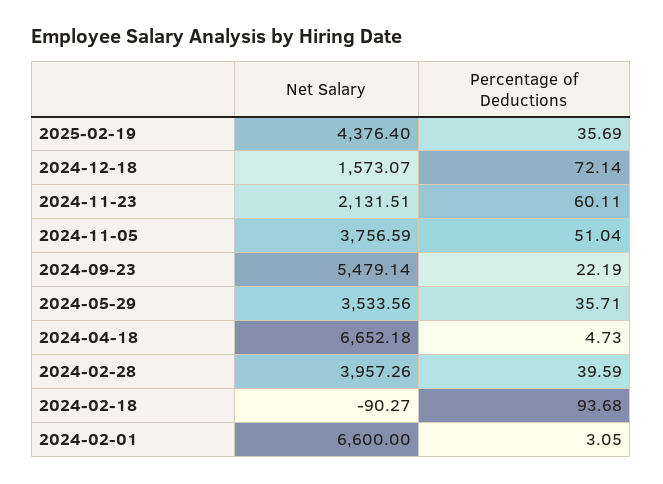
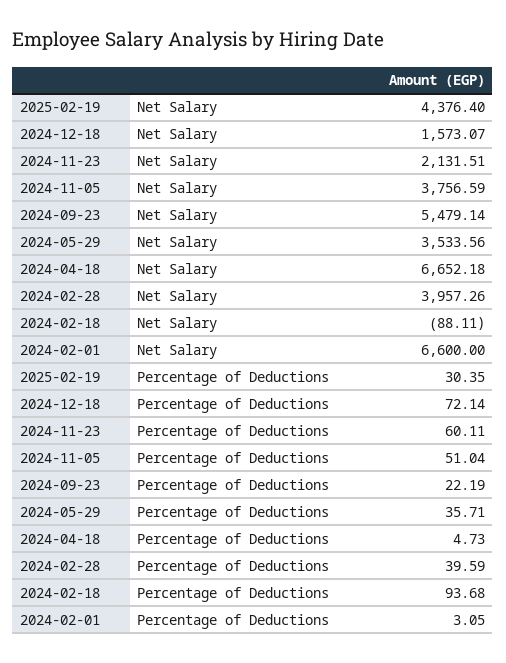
Percentage of Deductions, 2025-02-19: 35.69 -> 30.35
Net Salary, 2024-02-18: -90.27 -> -88.11

